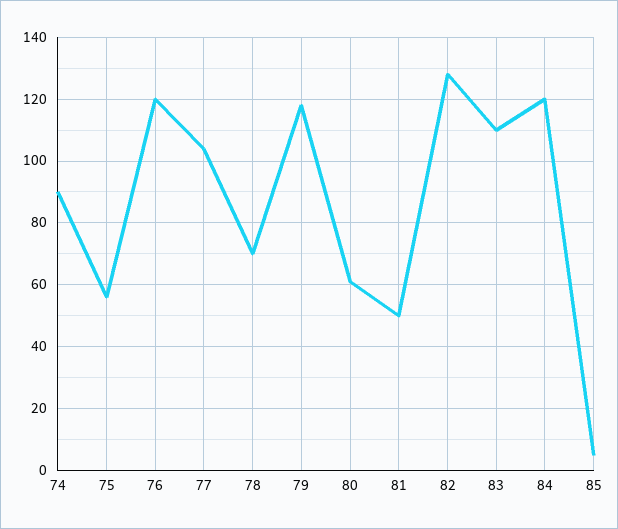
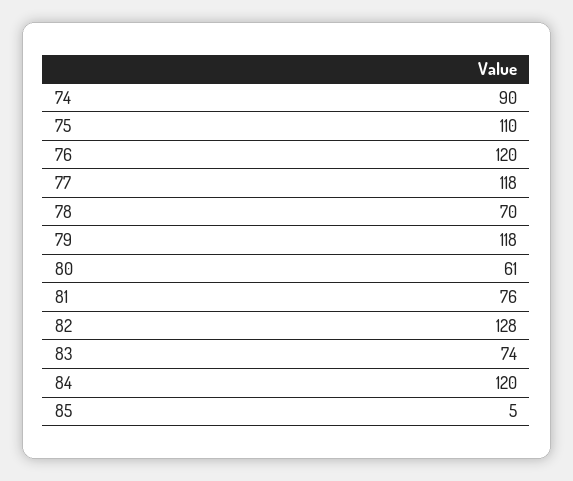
75: 55 -> 110
77: 105 -> 118
81: 50 -> 76
83: 110 -> 74

